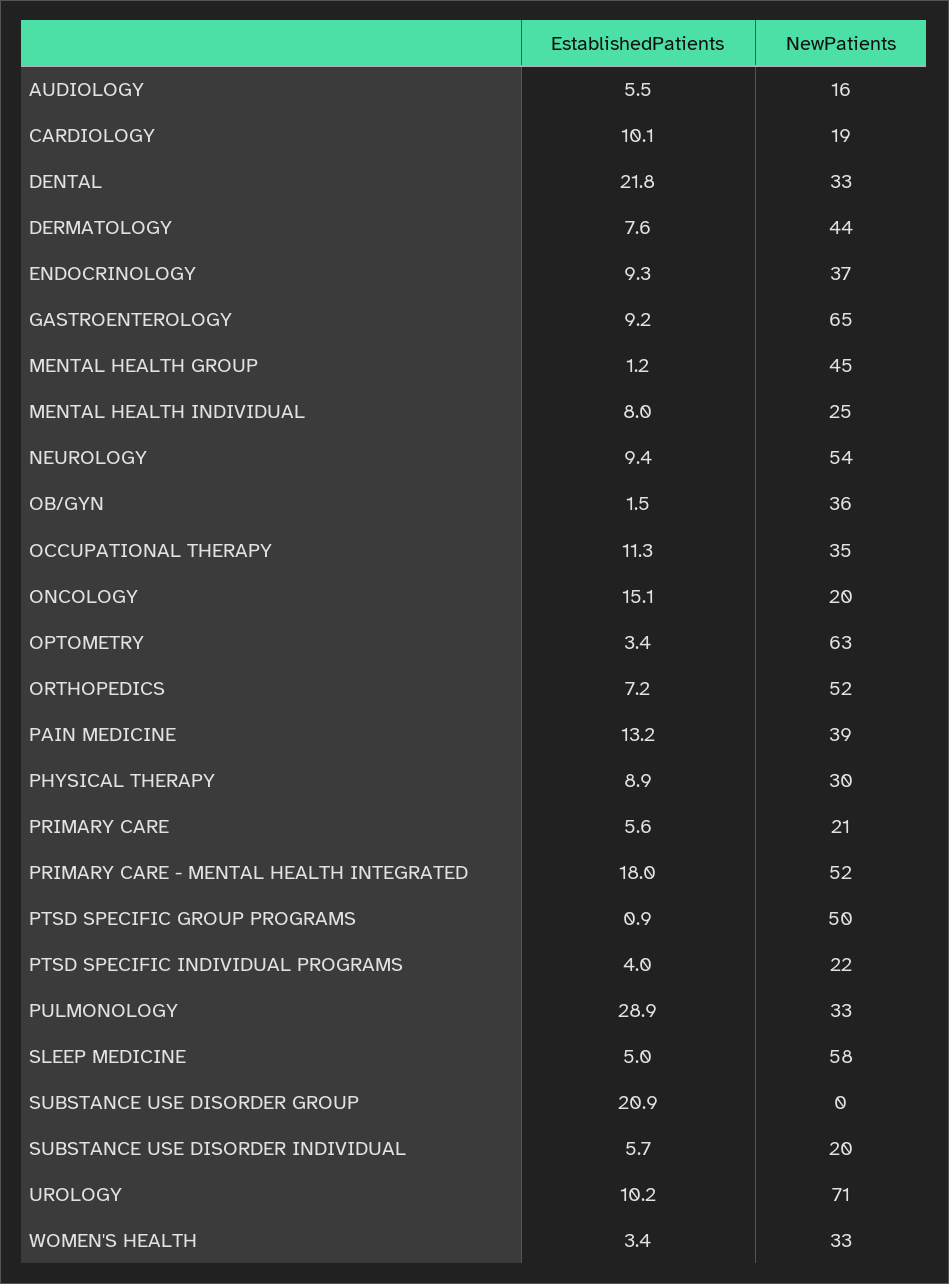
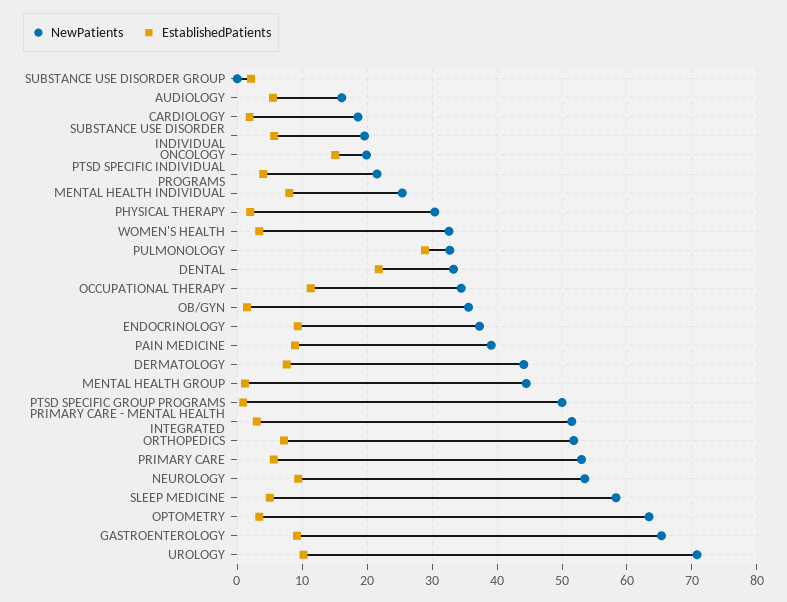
EstablishedPatients, CARDIOLOGY: 10.1 -> 2
EstablishedPatients, PAIN MEDICINE: 13.2 -> 9
EstablishedPatients, PHYSICAL THERAPY: 8.9 -> 2
NewPatients, PRIMARY CARE: 21 -> 53
EstablishedPatients, PRIMARY CARE - MENTAL HEALTH INTEGRATED: 18 -> 3
EstablishedPatients, SUBSTANCE USE DISORDER GROUP: 20.9 -> 2

